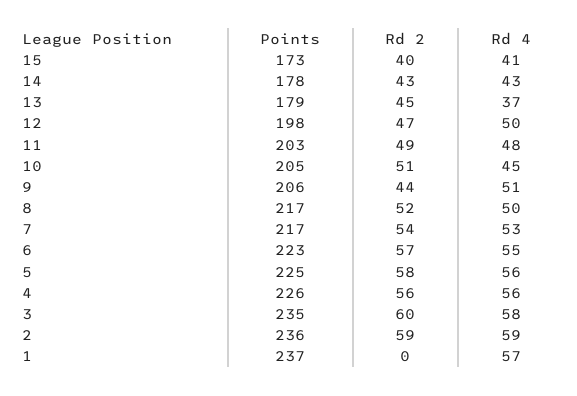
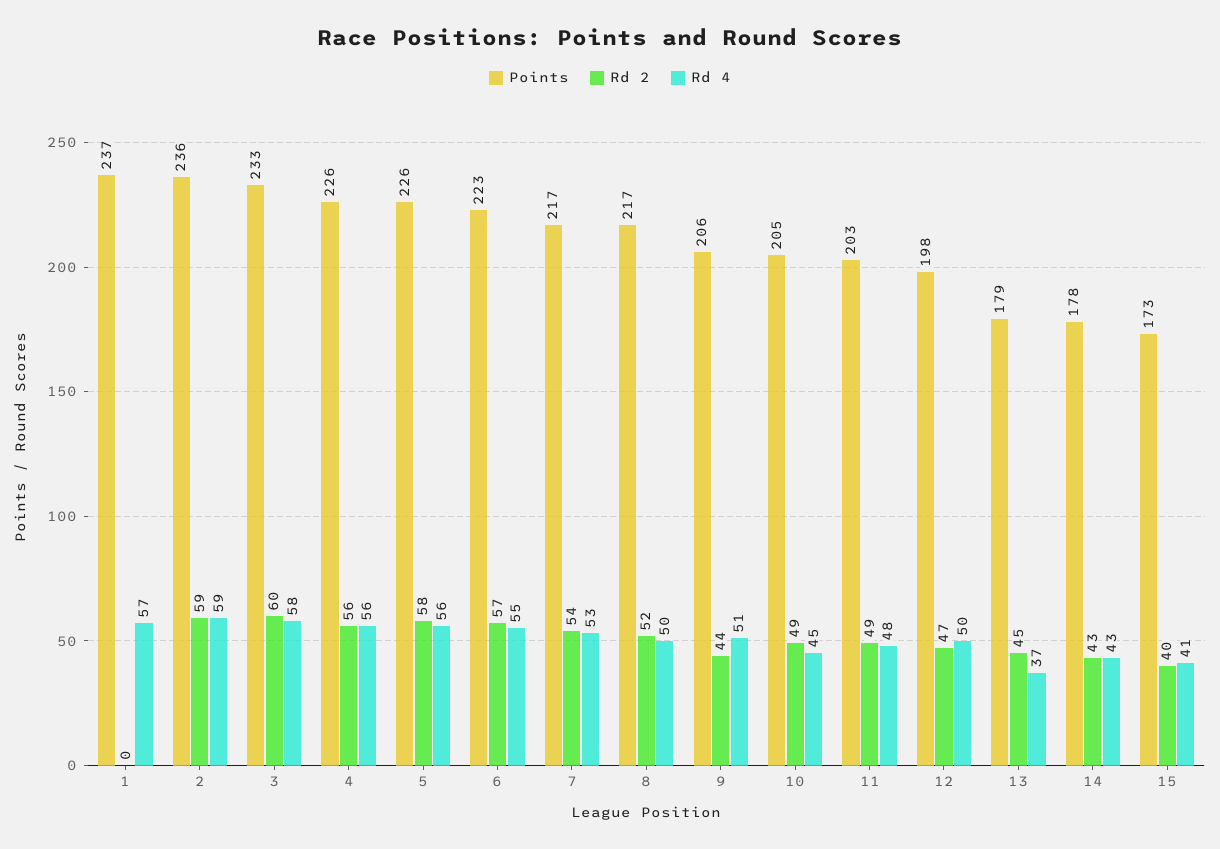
Rd 2, 10: 51 -> 49
Points, 5: 225 -> 226
Points, 3: 235 -> 233

